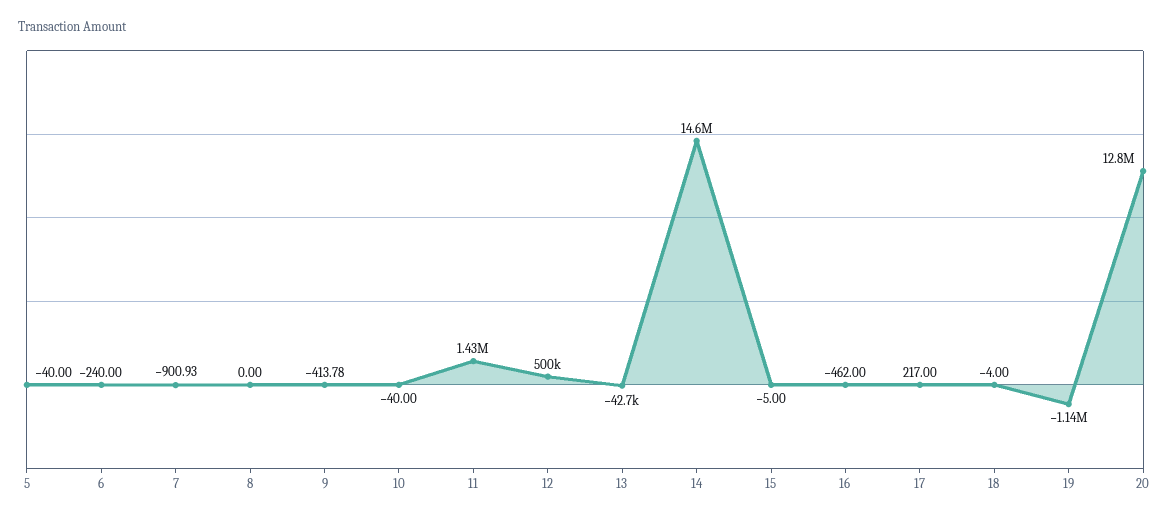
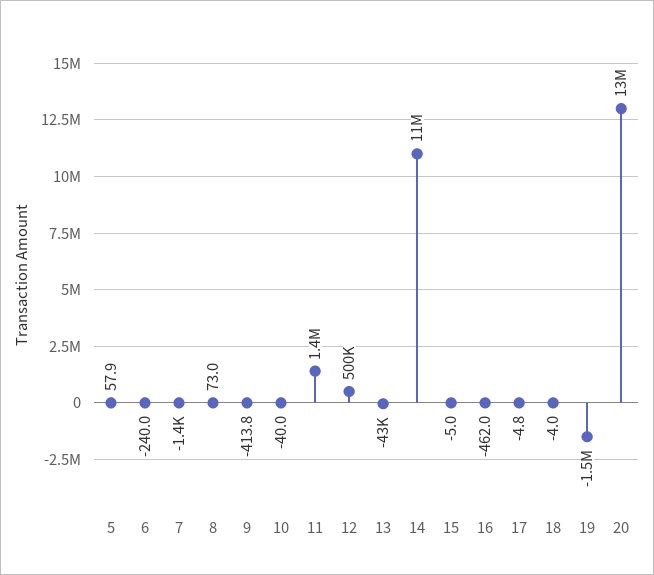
5: -40 -> 57.9
7: -900.93 -> -1400
8: 0 -> 73
14: 14600000 -> 11000000
17: 217 -> -4.8
19: -1140000 -> -1500000

